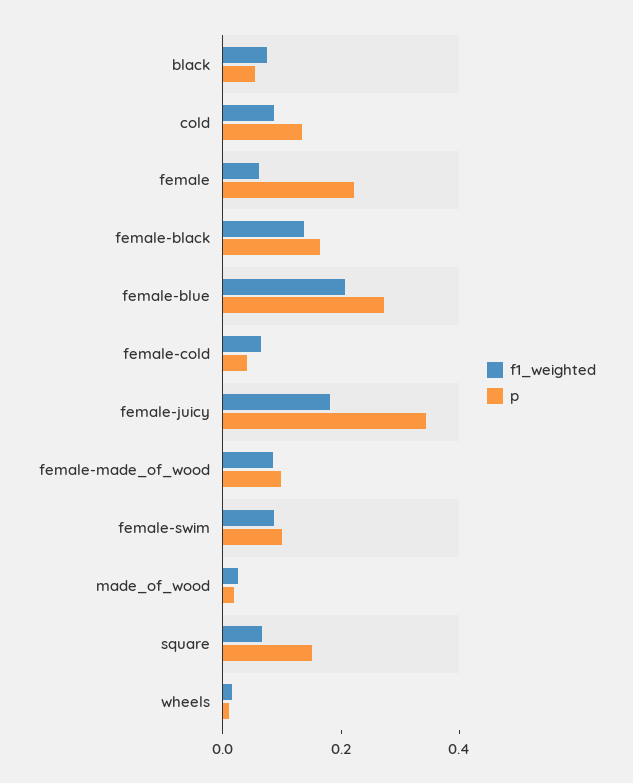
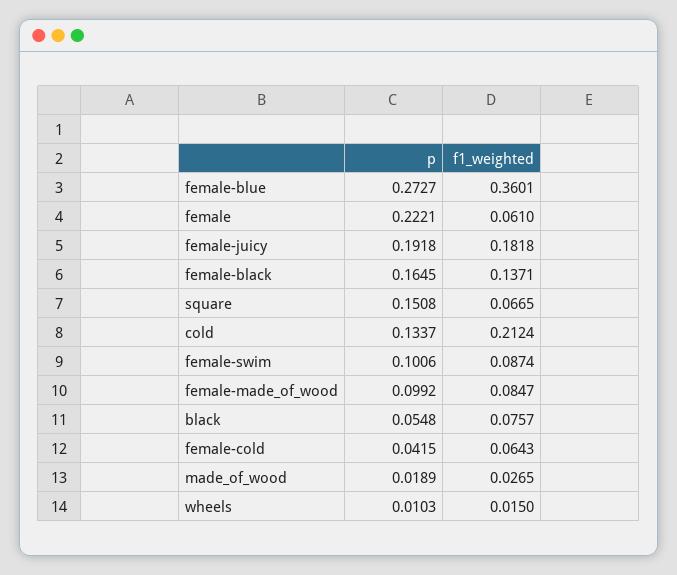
f1_weighted, cold: 0.1 -> 0.2124
f1_weighted, female-blue: 0.2 -> 0.3601
p, female-juicy: 0.35 -> 0.1918

